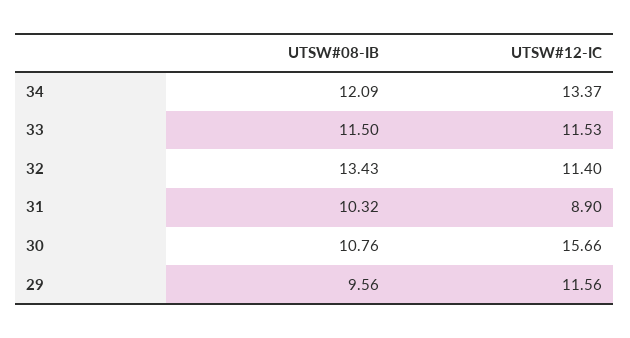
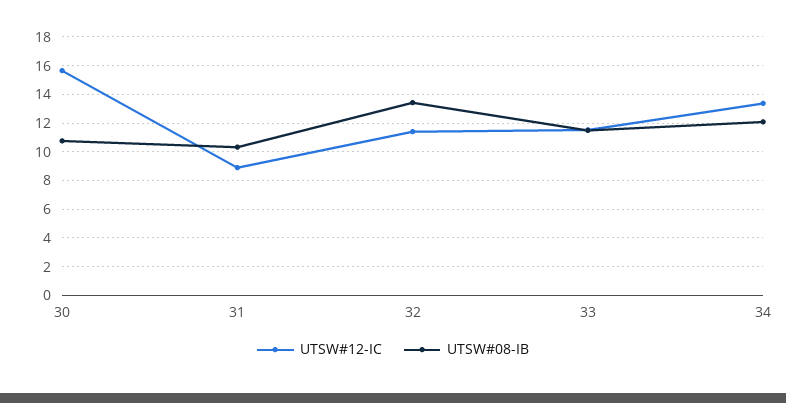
UTSW#08-IB, 29: 9.56 -> none
UTSW#12-IC, 29: 11.56 -> none

